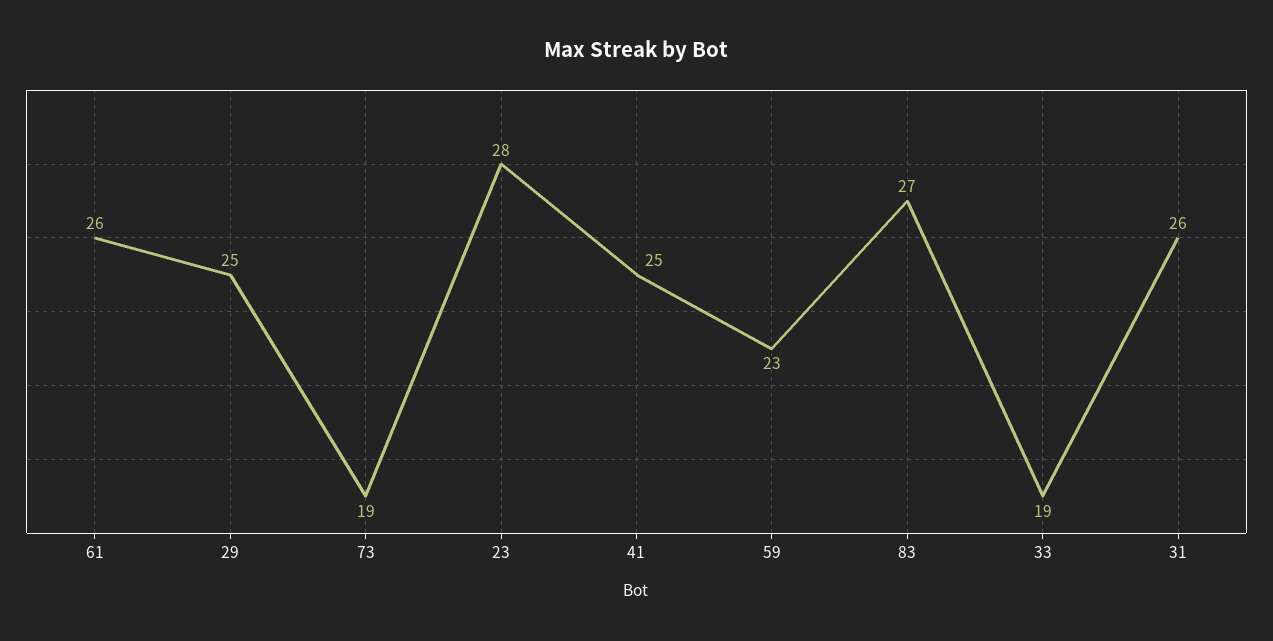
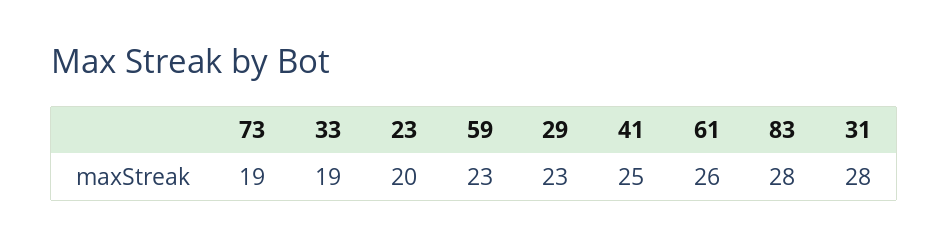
29: 25 -> 23
23: 28 -> 20
83: 27 -> 28
31: 26 -> 28

